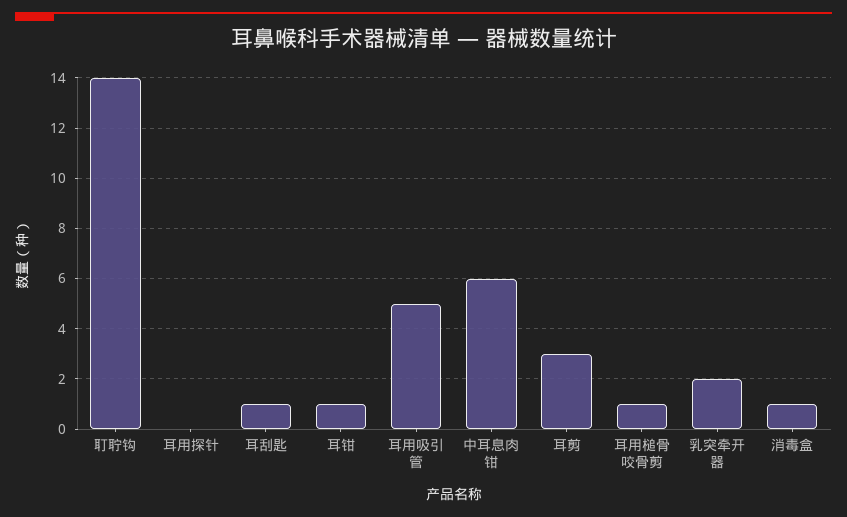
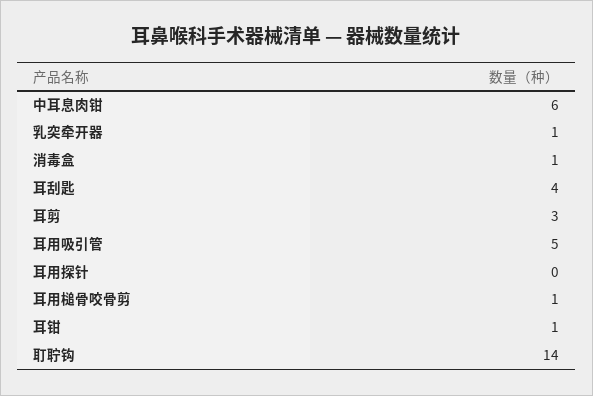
耳刮匙: 1 -> 4
乳突牵开器: 2 -> 1

